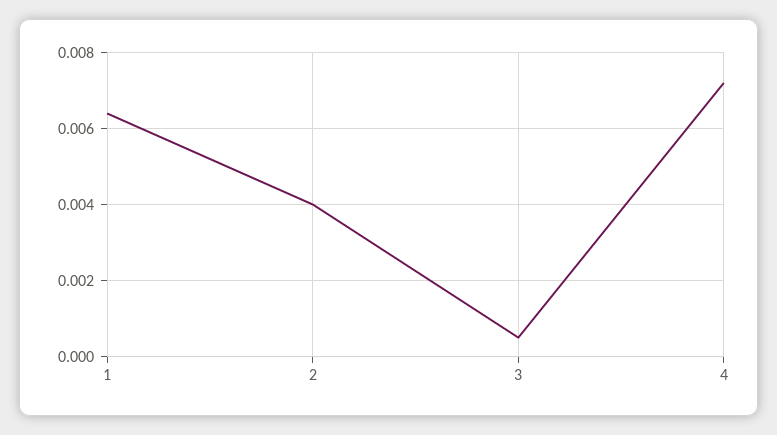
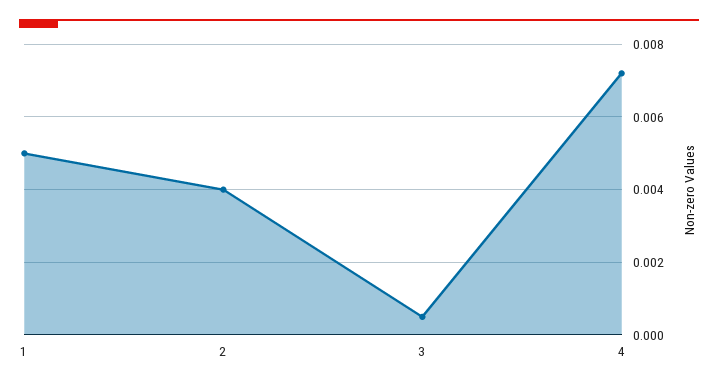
1: 0.0065 -> 0.005

